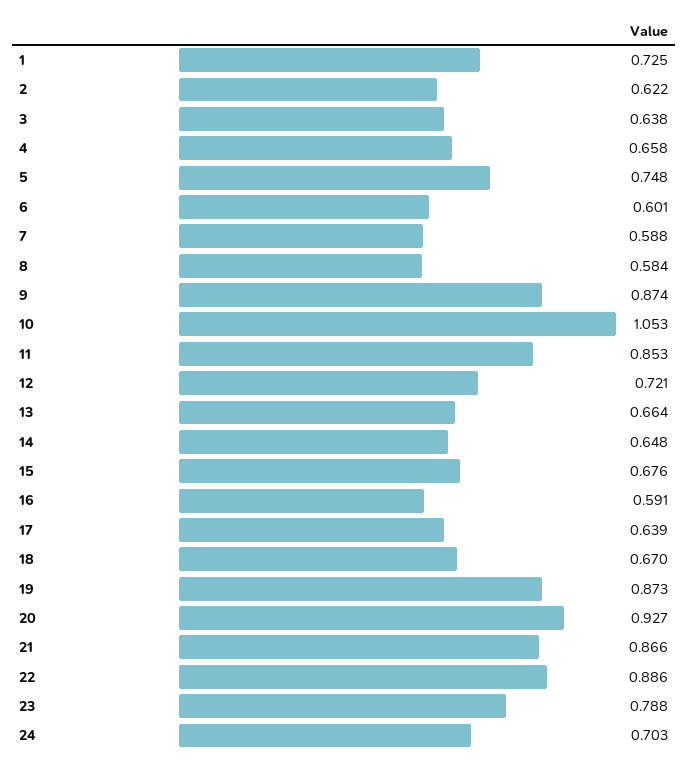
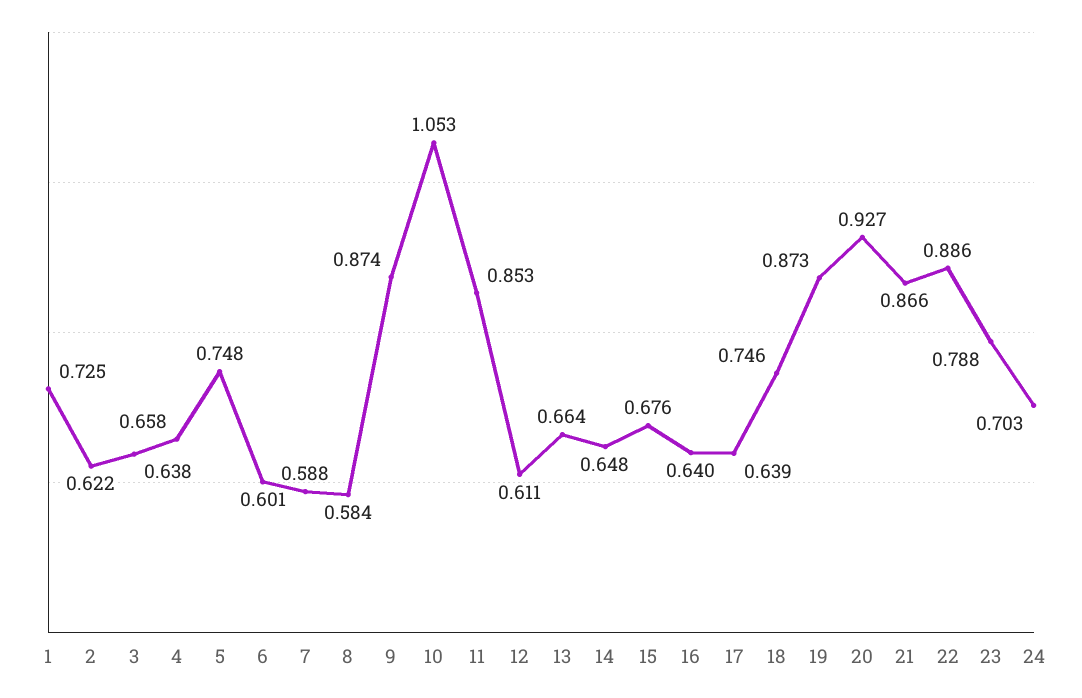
12: 0.721 -> 0.611
16: 0.591 -> 0.64
18: 0.67 -> 0.746

